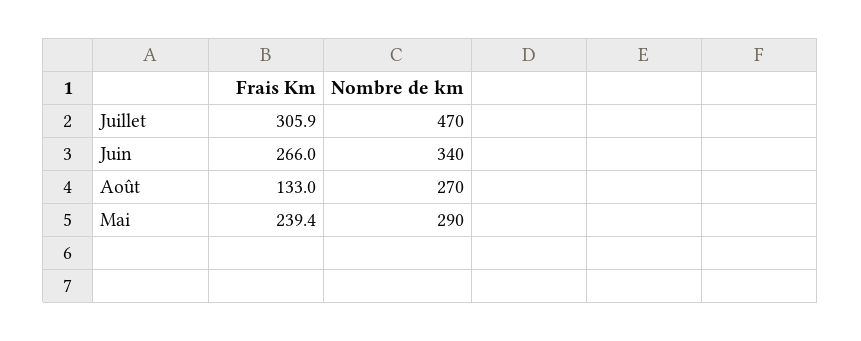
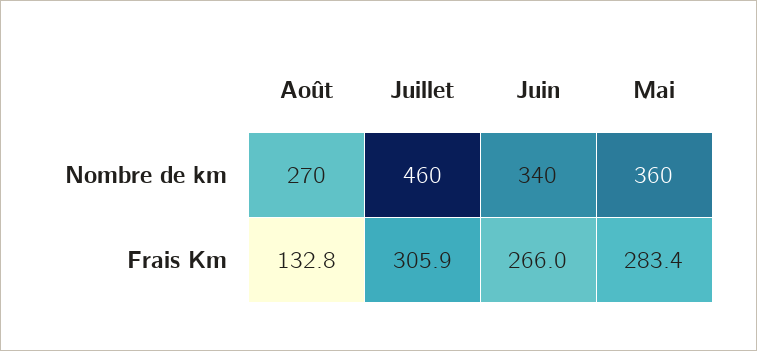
Nombre de km, Juillet: 470 -> 460
Frais Km, Août: 133 -> 132.8
Frais Km, Mai: 239.4 -> 283.4
Nombre de km, Mai: 290 -> 360

